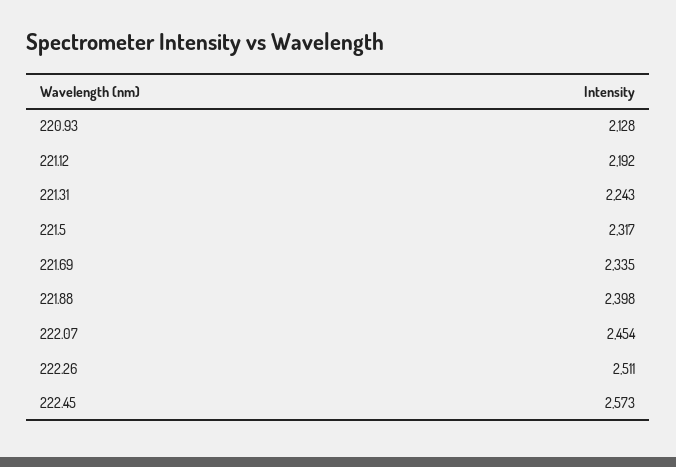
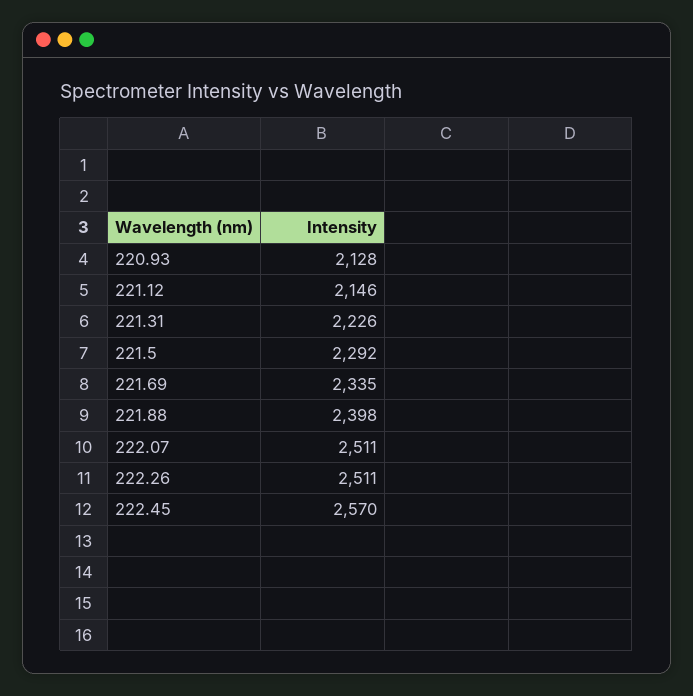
221.12: 2192 -> 2146
221.31: 2243 -> 2226
221.5: 2317 -> 2292
222.07: 2454 -> 2511
222.45: 2573 -> 2570

